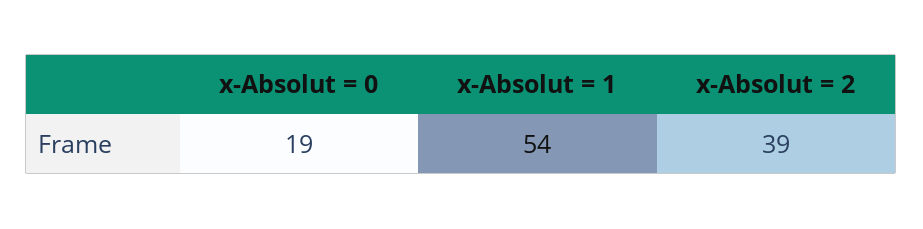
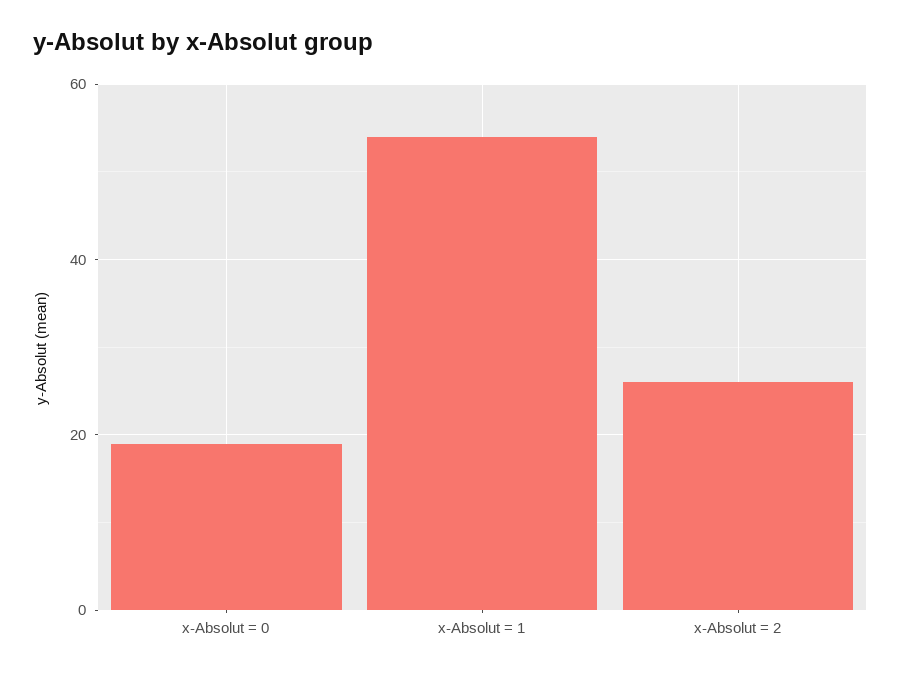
x-Absolut = 2: 39 -> 25

